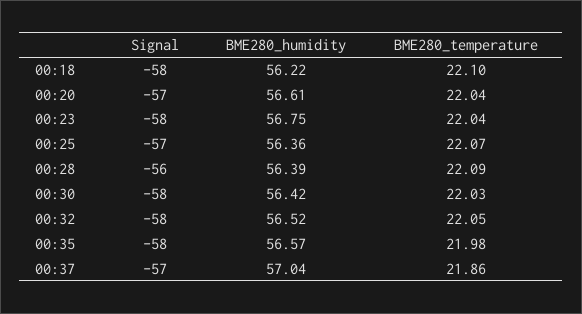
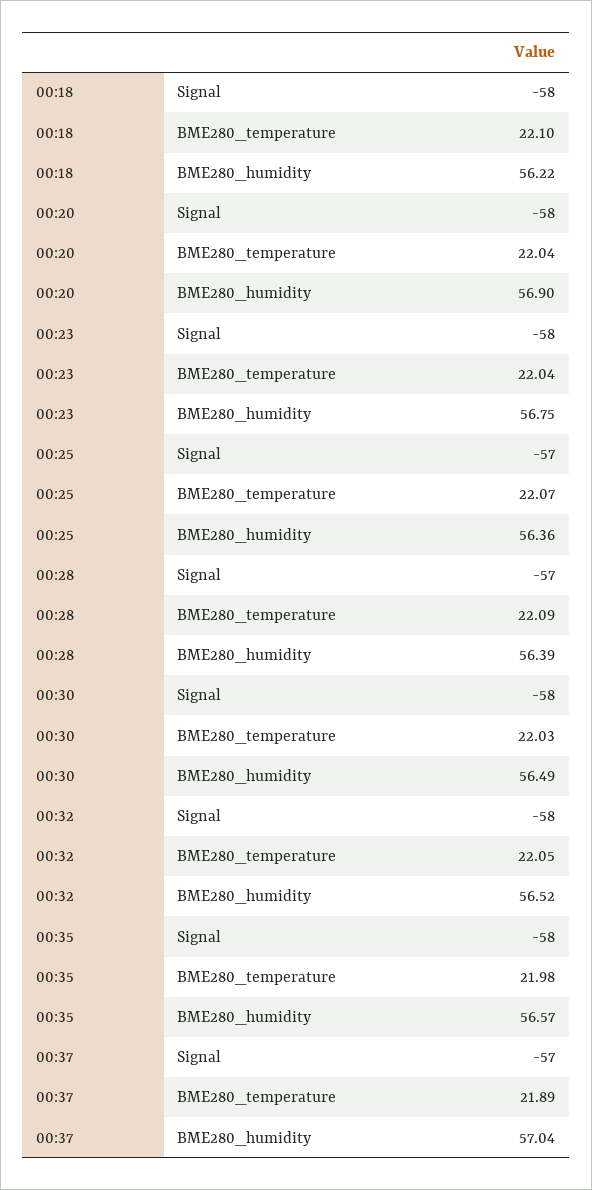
Signal, 00:20: -57 -> -58
BME280_humidity, 00:20: 56.61 -> 56.9
Signal, 00:28: -56 -> -57
BME280_humidity, 00:30: 56.42 -> 56.49
BME280_temperature, 00:37: 21.86 -> 21.89

